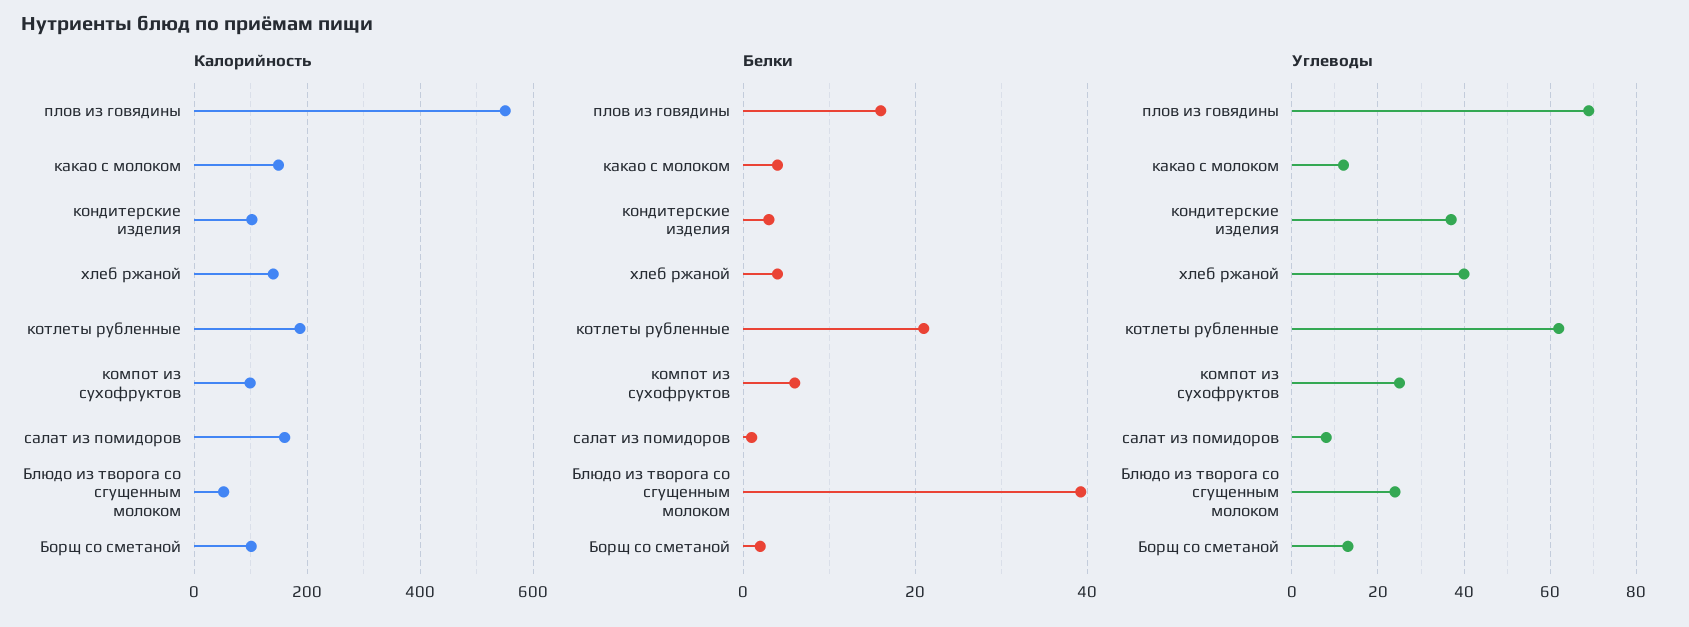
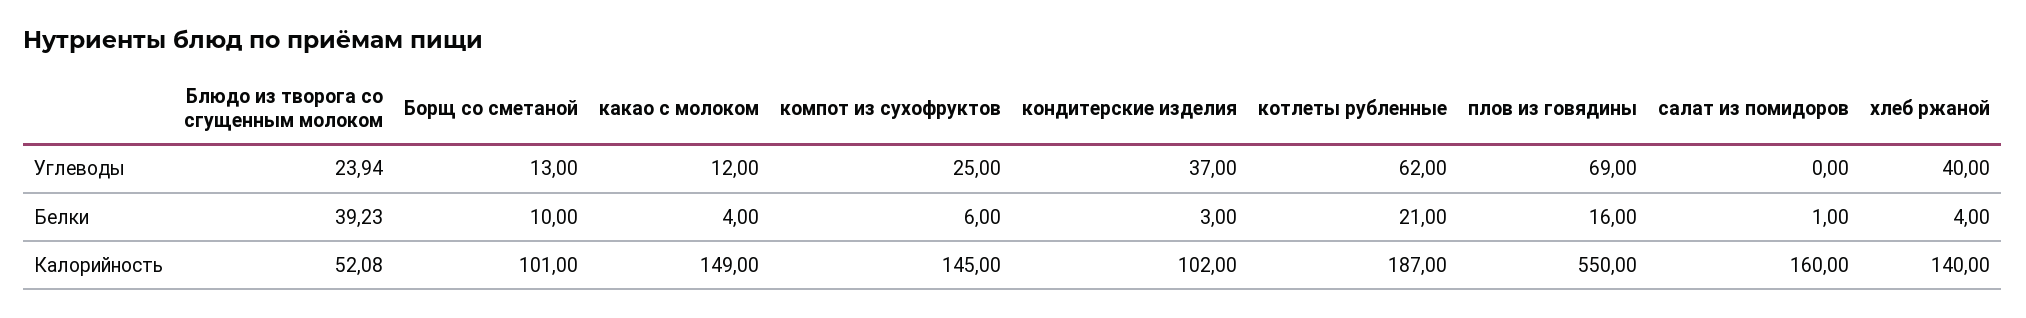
Калорийность, компот из сухофруктов: 100 -> 145
Белки, Борщ со сметаной: 2 -> 10
Углеводы, салат из помидоров: 8 -> 0

